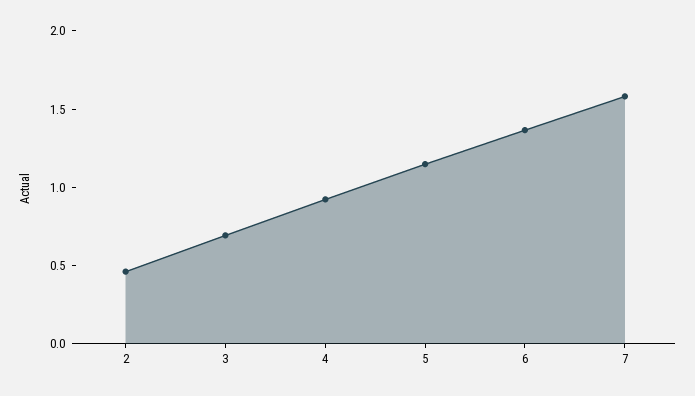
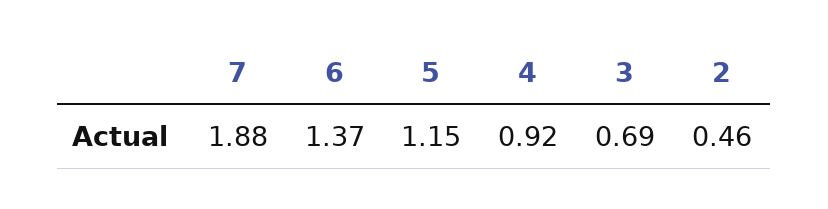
7: 1.6 -> 1.88

